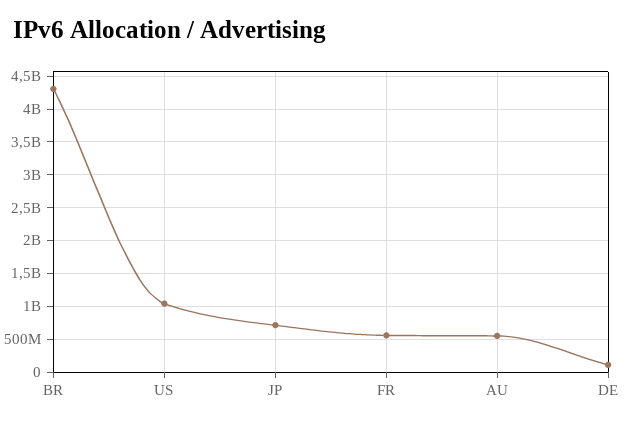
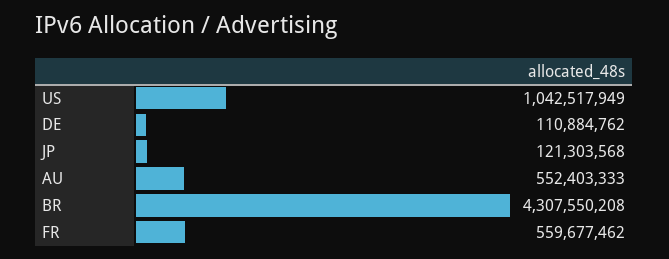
JP: 700000000 -> 121303568

